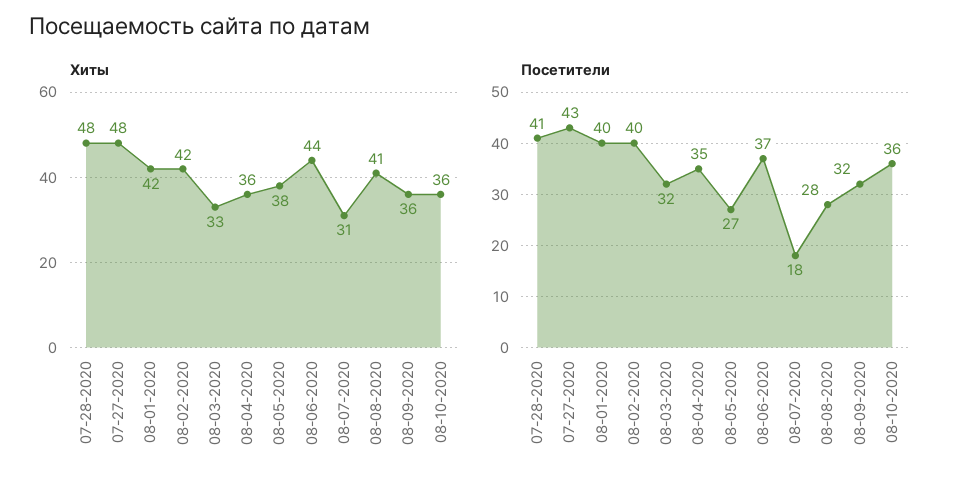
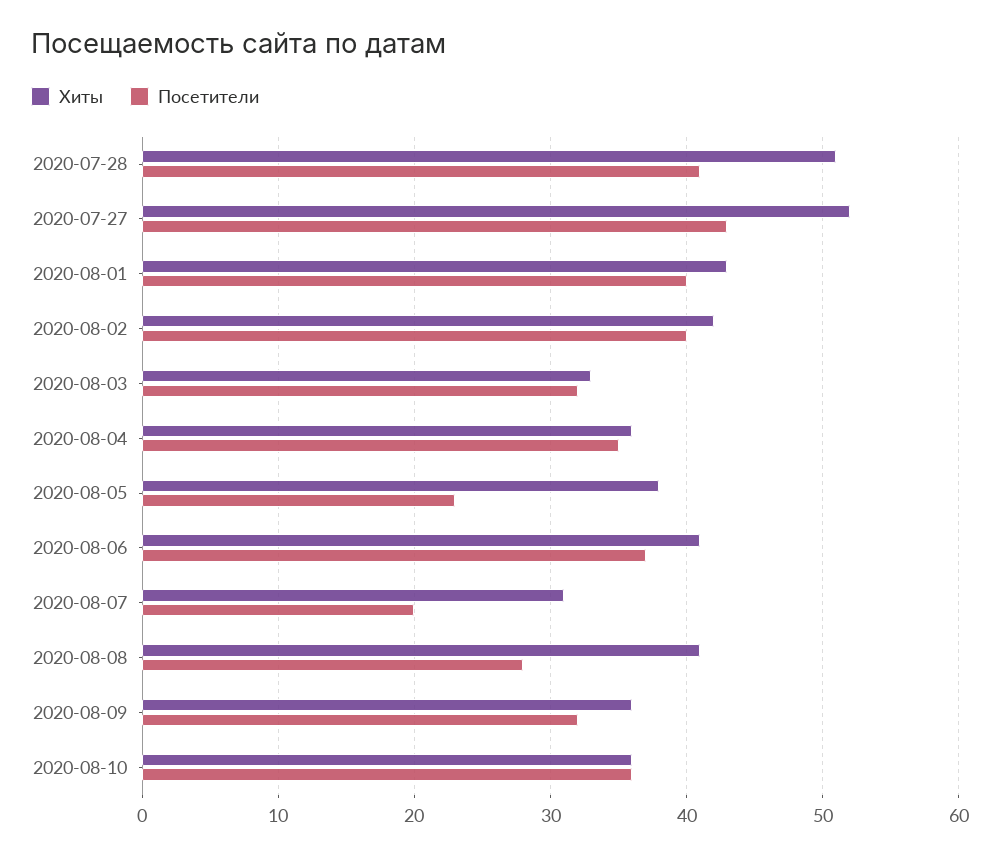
Хиты, 07-28-2020: 48 -> 51
Хиты, 07-27-2020: 48 -> 52
Хиты, 08-01-2020: 42 -> 43
Хиты, 08-06-2020: 44 -> 41
Посетители, 08-05-2020: 27 -> 23
Посетители, 08-07-2020: 18 -> 20

